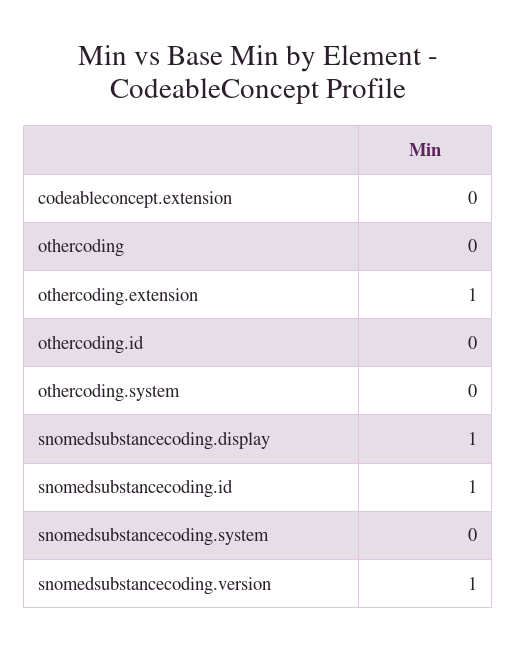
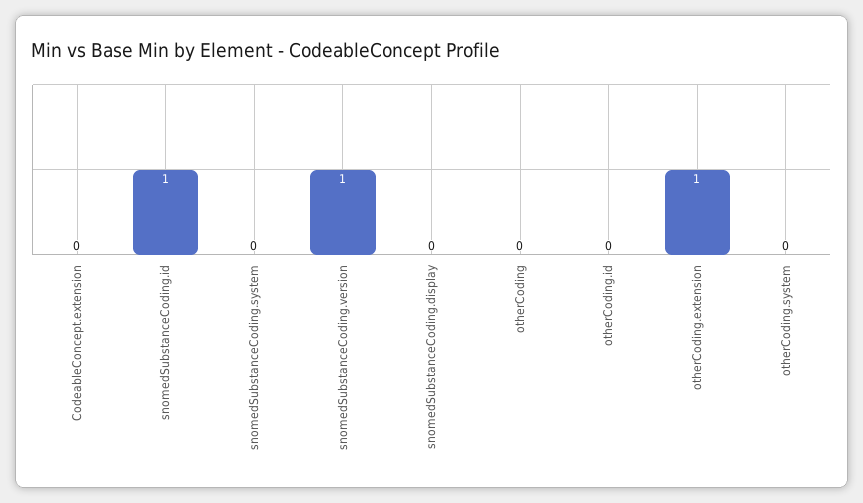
snomedsubstancecoding.display: 1 -> 0

